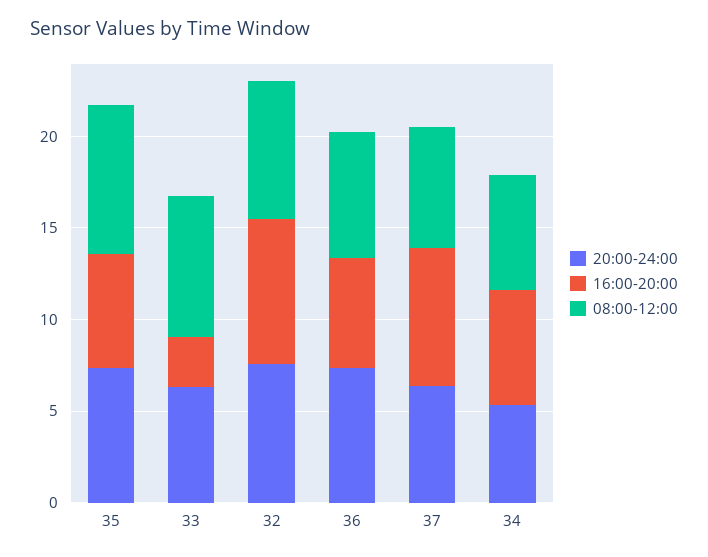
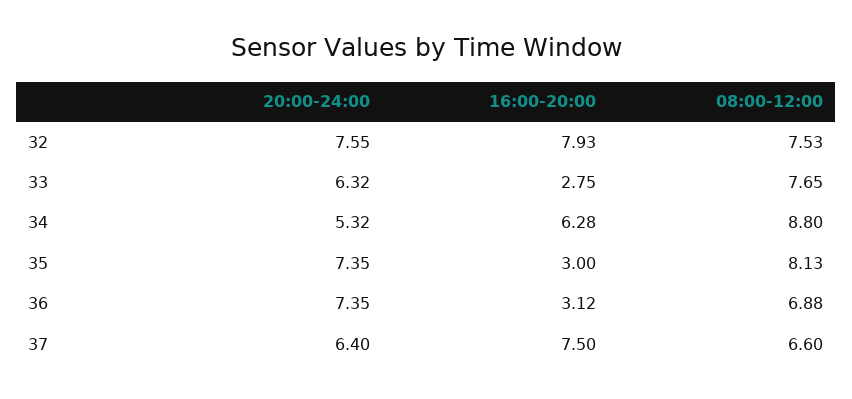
16:00-20:00, 35: 6 -> 3
16:00-20:00, 36: 6 -> 3.12
08:00-12:00, 34: 6 -> 8.8

